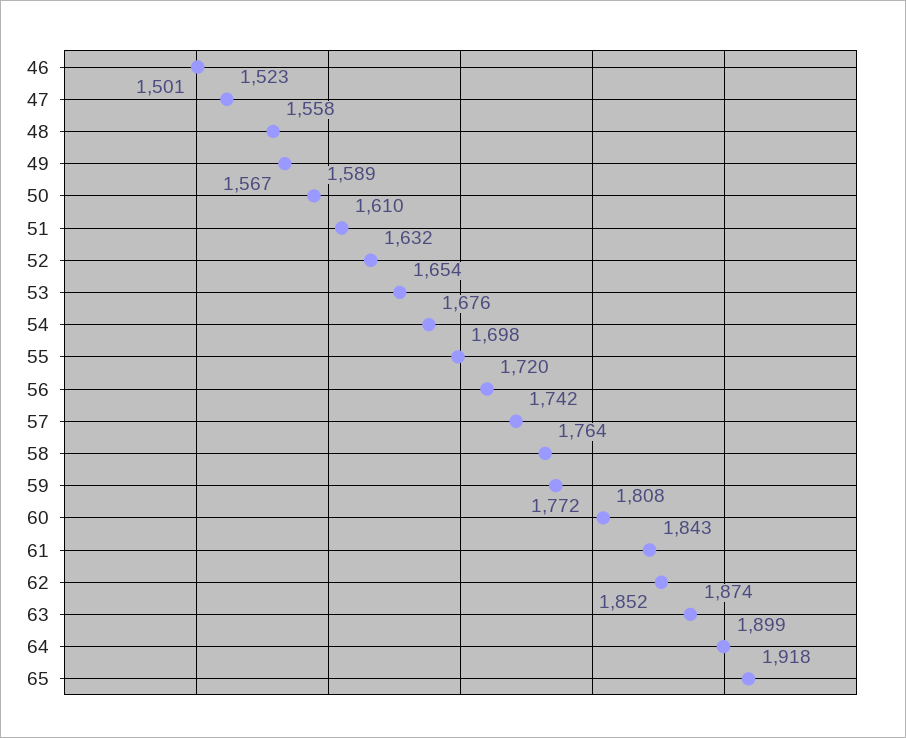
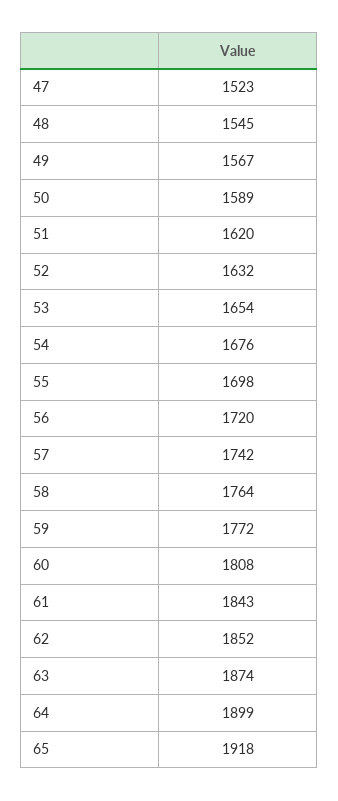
46: 1501 -> none
48: 1558 -> 1545
51: 1610 -> 1620

